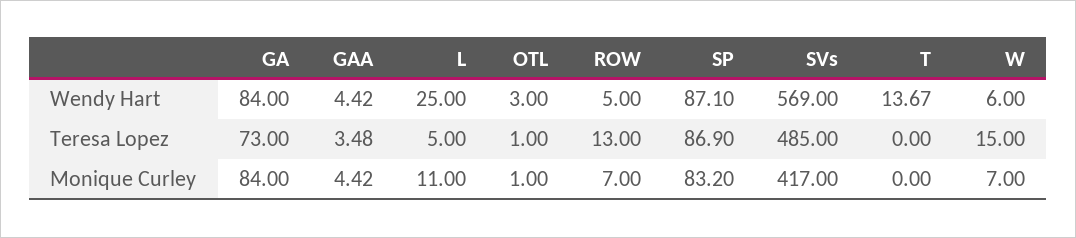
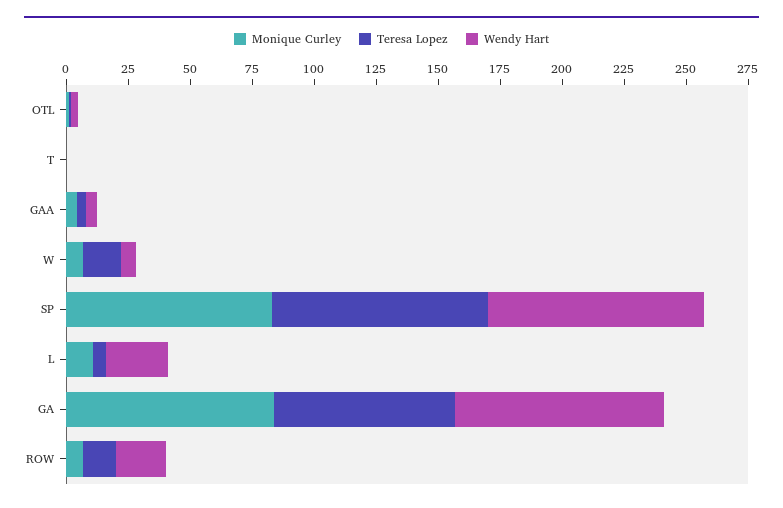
Wendy Hart, ROW: 5 -> 20
Wendy Hart, SVs: 569 -> none
Wendy Hart, T: 13.67 -> 0
Teresa Lopez, SVs: 485 -> none
Monique Curley, SVs: 417 -> none

